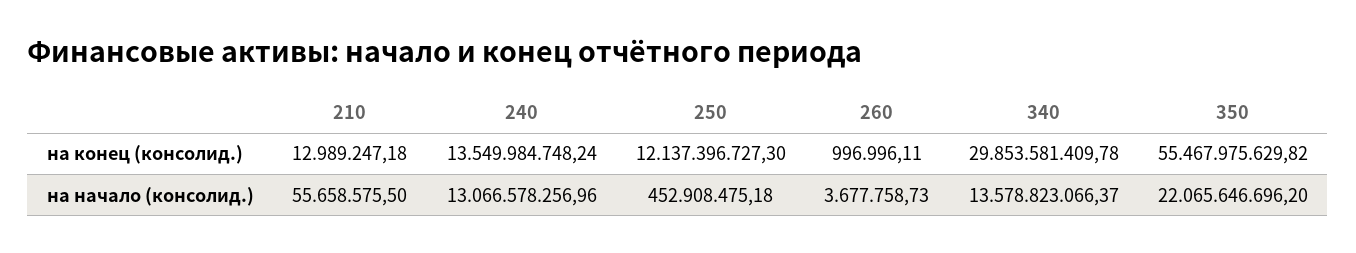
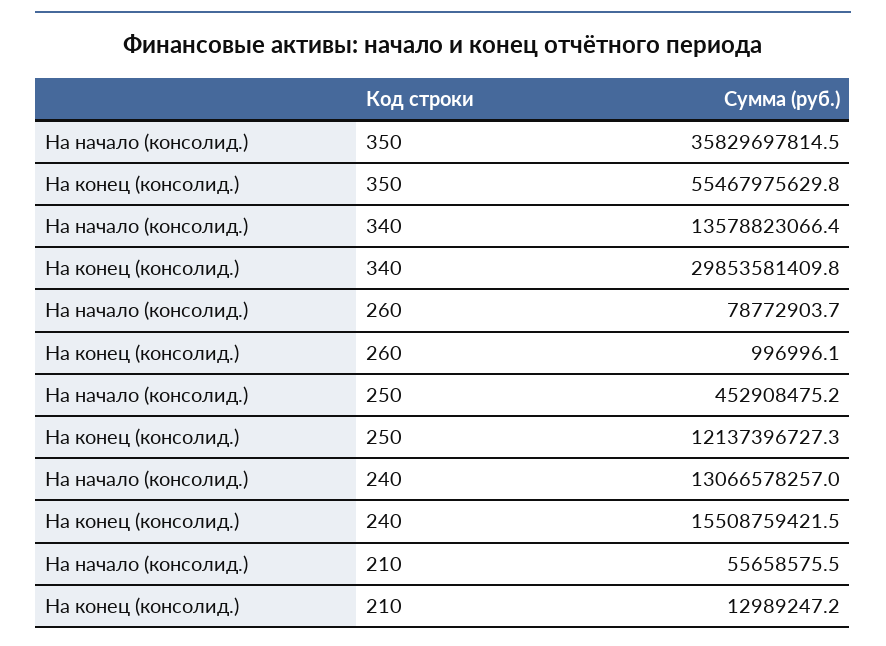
240, на конец (консолид.): 13549984748.24 -> 15508759421.5
260, на начало (консолид.): 3677758.73 -> 78772903.7
350, на начало (консолид.): 22065646696.2 -> 35829697814.5

